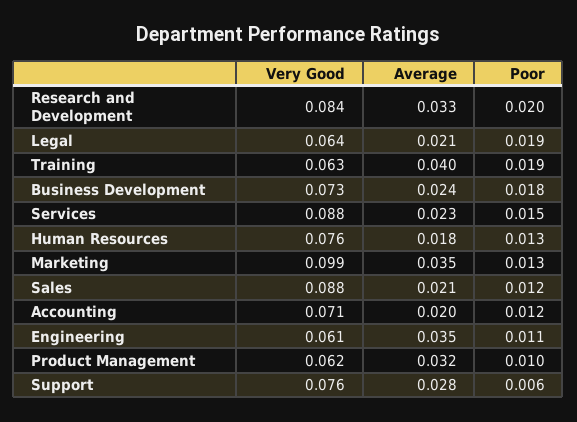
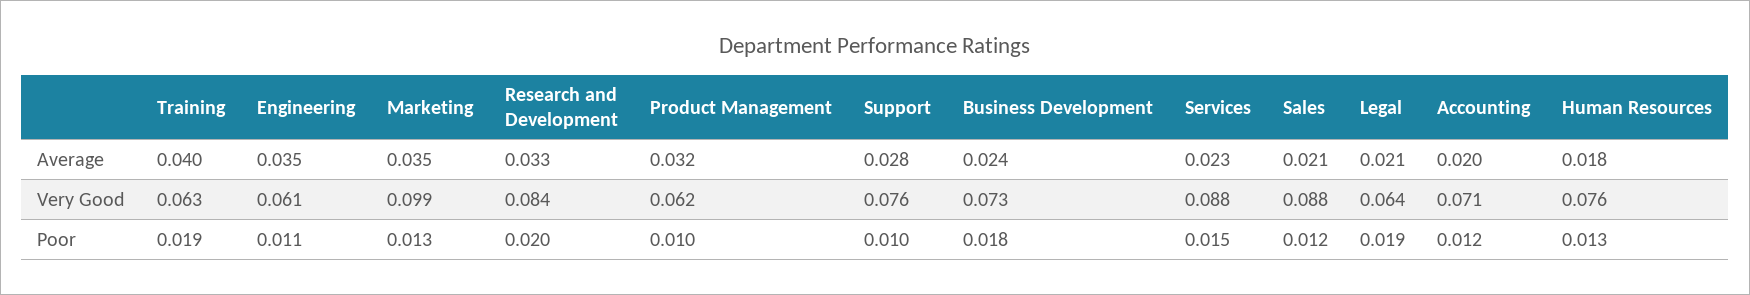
Poor, Support: 0.006 -> 0.01

